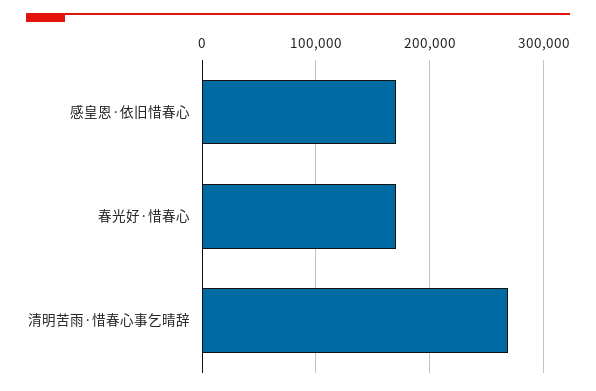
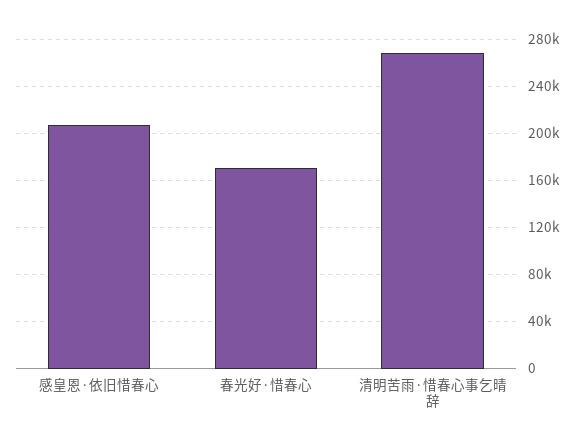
感皇恩·依旧惜春心: 170000 -> 210000

